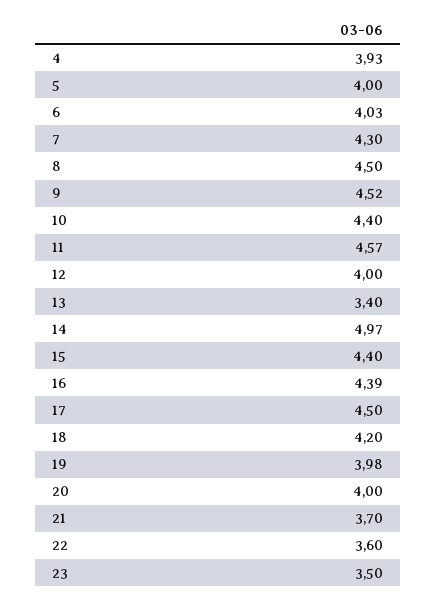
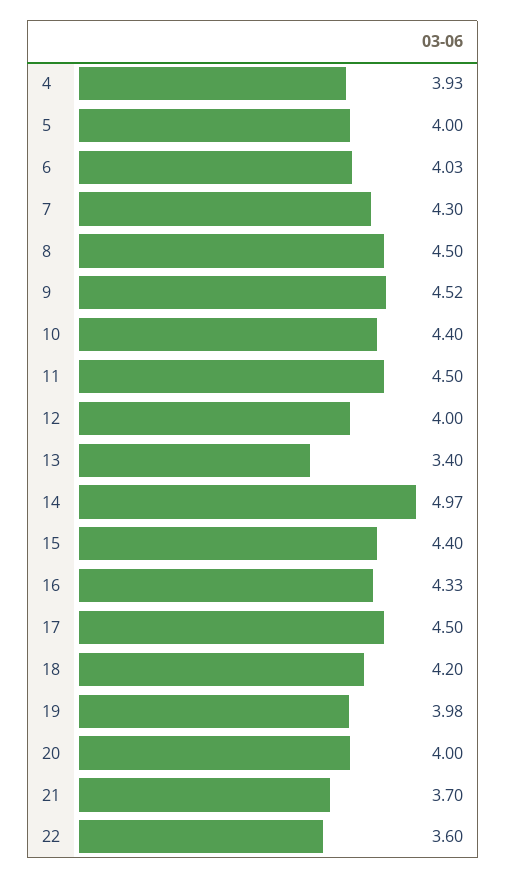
11: 4.57 -> 4.5
16: 4.39 -> 4.33
23: 3.5 -> none

